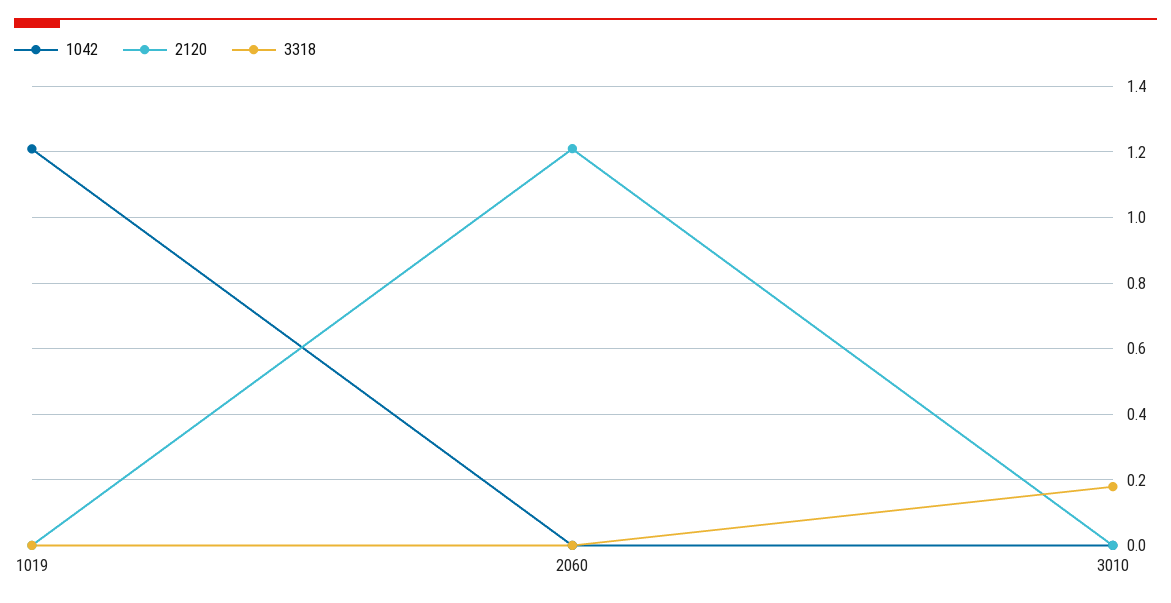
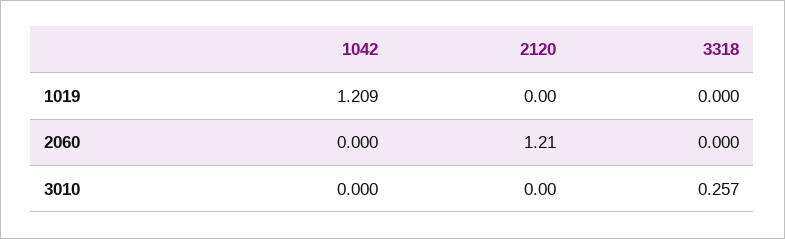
3318, 3010: 0.18 -> 0.257

